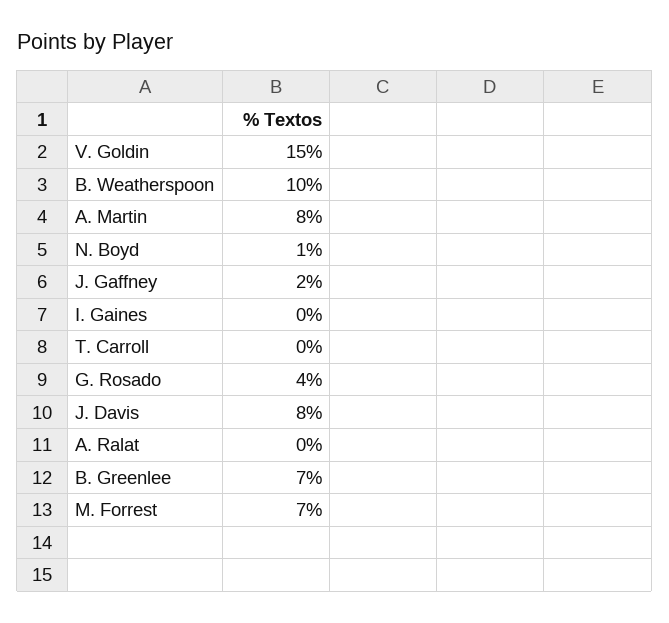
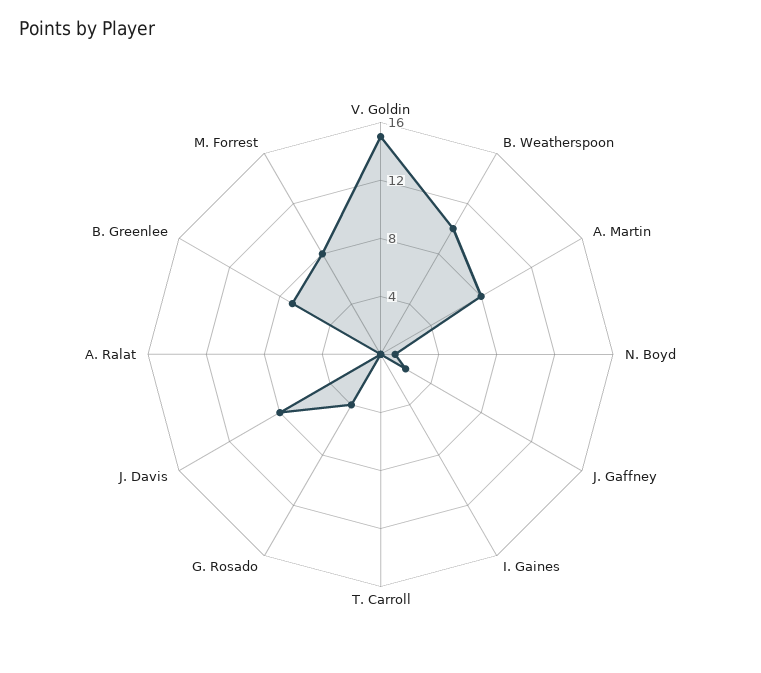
M. Forrest: 7 -> 8

